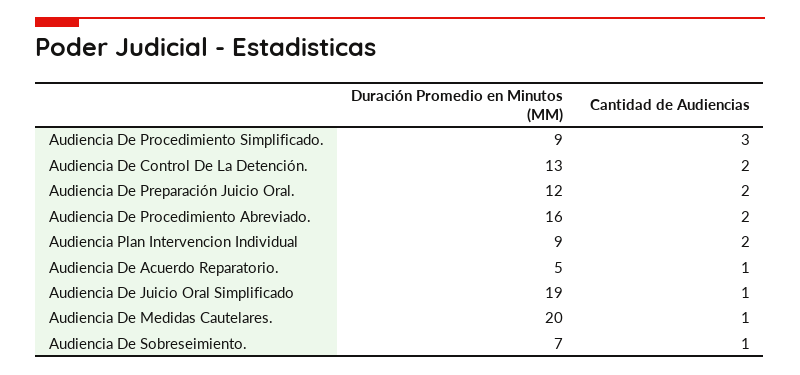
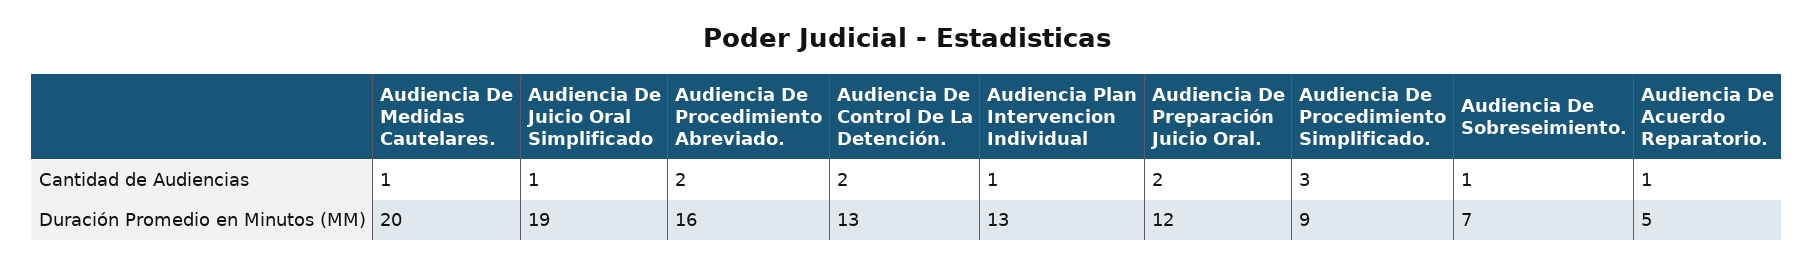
Duración Promedio en Minutos (MM), Audiencia Plan Intervencion Individual: 9 -> 13
Cantidad de Audiencias, Audiencia Plan Intervencion Individual: 2 -> 1

